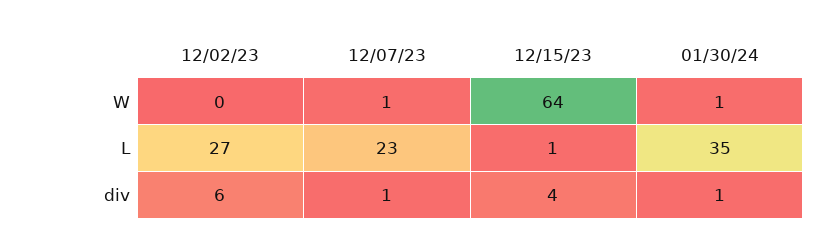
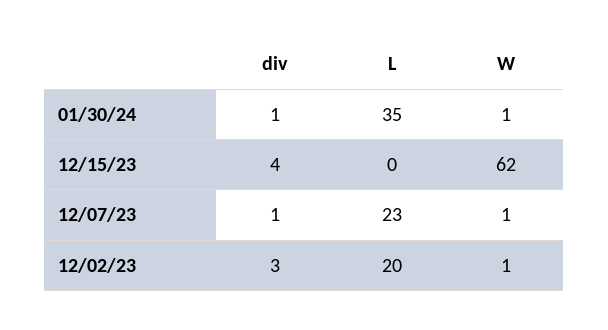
12/02/23, W: 0 -> 1
12/15/23, W: 64 -> 62
12/02/23, L: 27 -> 20
12/15/23, L: 1 -> 0
12/02/23, div: 6 -> 3

